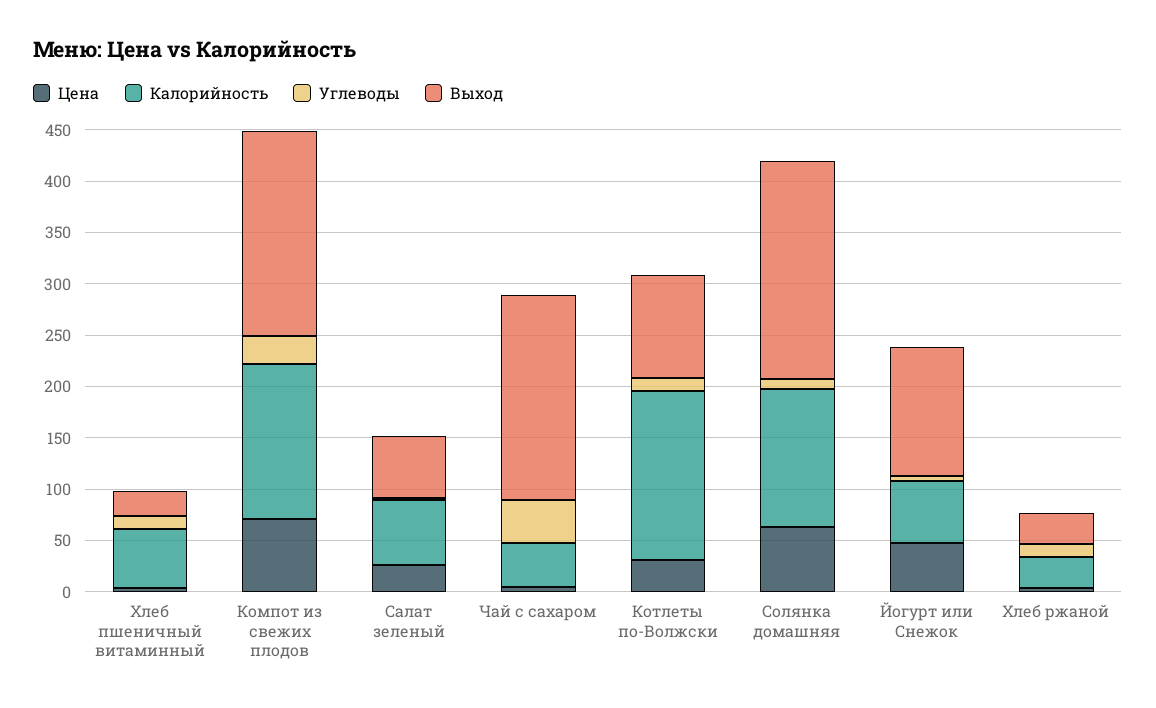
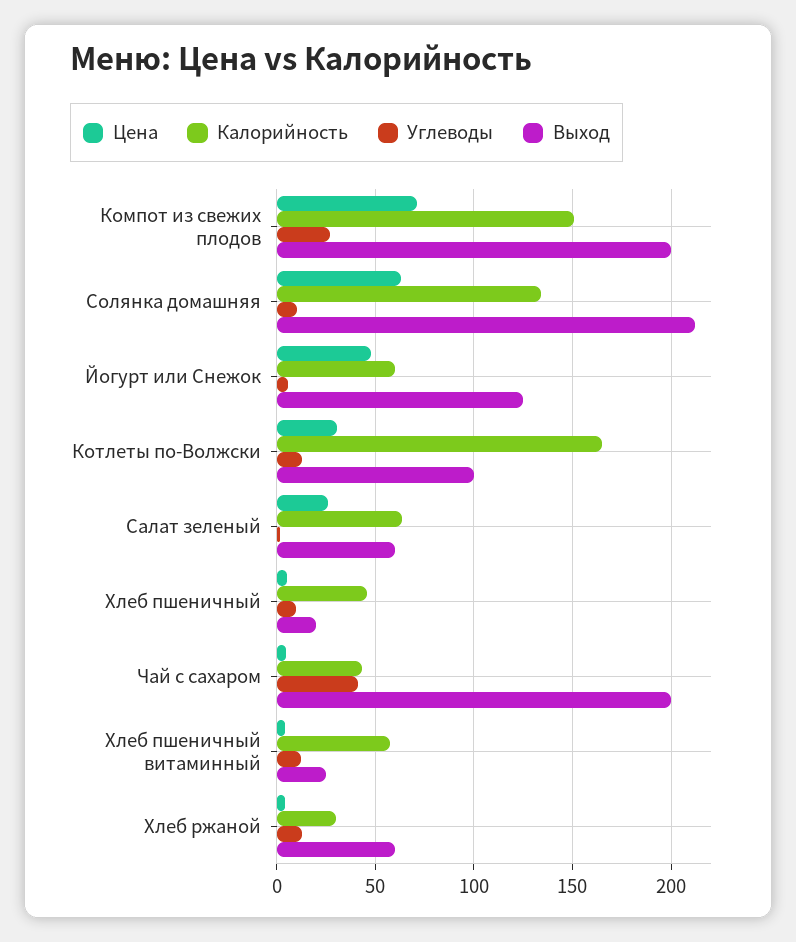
Выход, Хлеб ржаной: 30 -> 60
Цена, Хлеб пшеничный: none -> 5
Калорийность, Хлеб пшеничный: none -> 45
Углеводы, Хлеб пшеничный: none -> 10
Выход, Хлеб пшеничный: none -> 20

